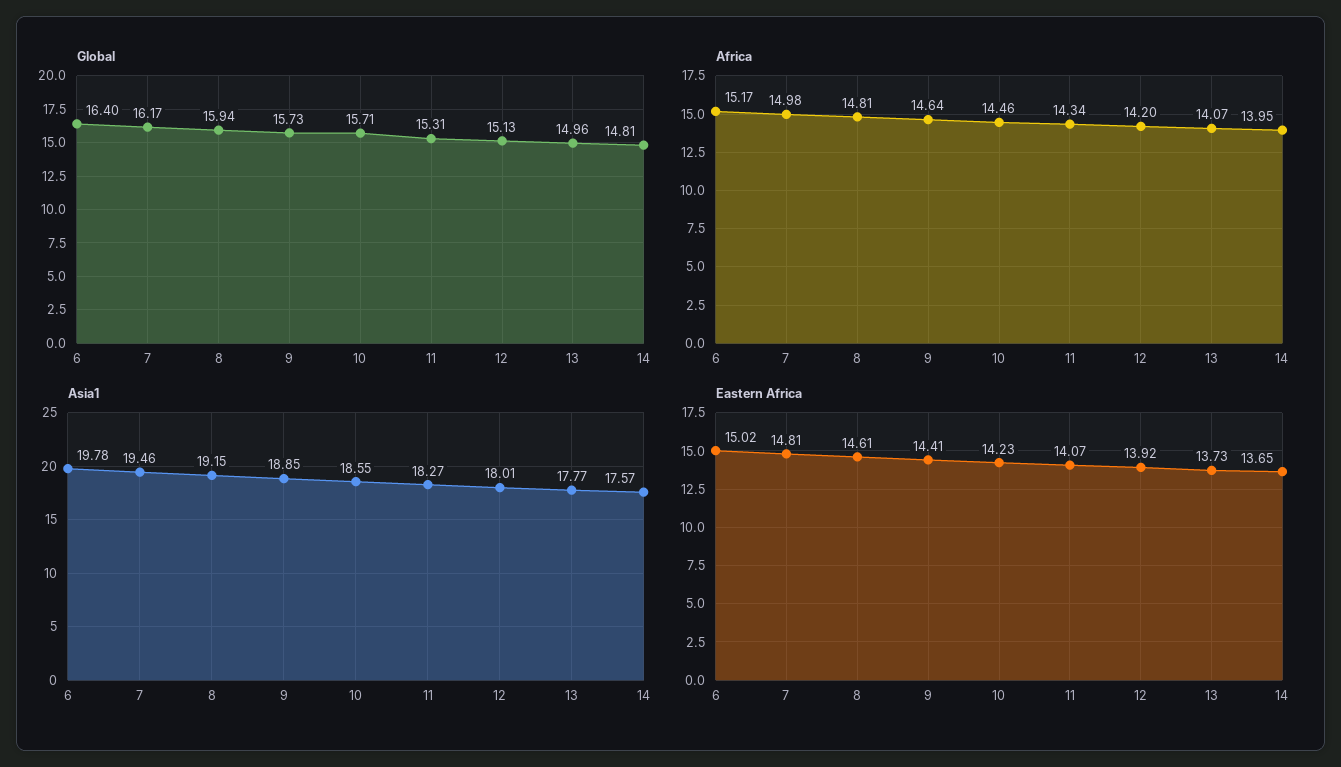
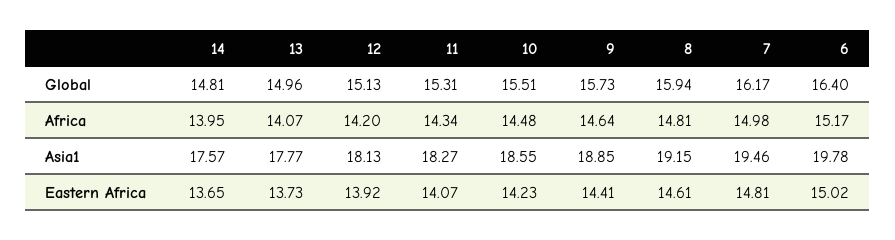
Global, 10: 15.71 -> 15.51
Africa, 10: 14.46 -> 14.48
Asia1, 12: 18.01 -> 18.13

